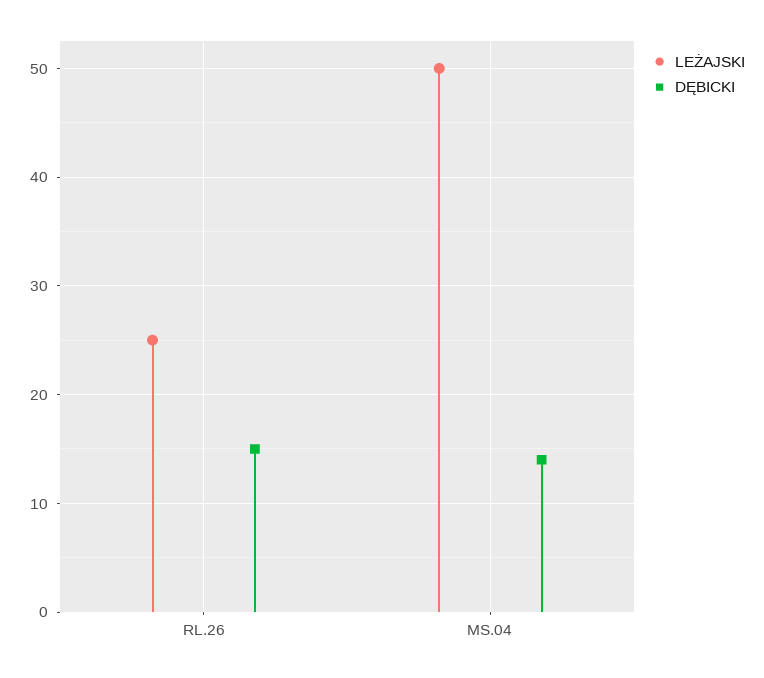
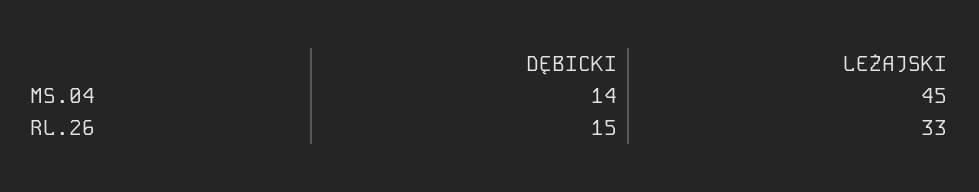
LEŻAJSKI, RL.26: 25 -> 33
LEŻAJSKI, MS.04: 50 -> 45

